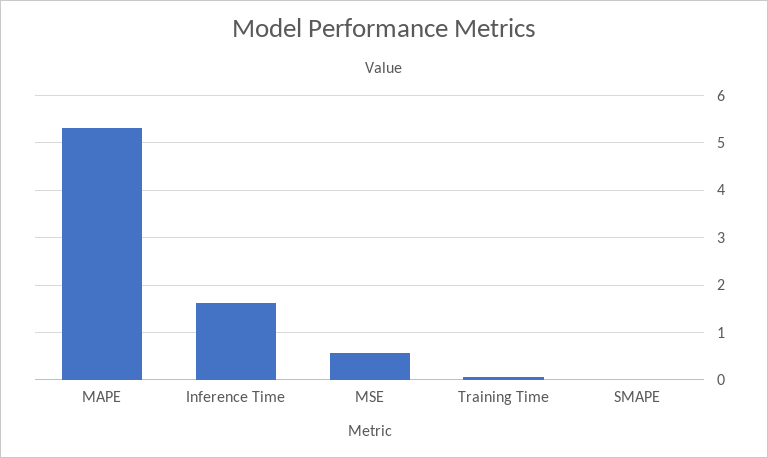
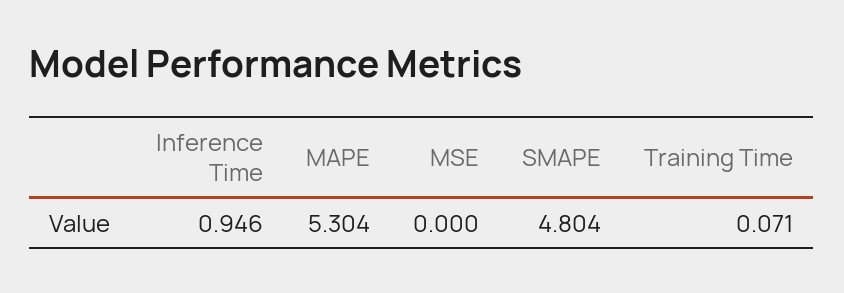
Inference Time: 1.6 -> 0.946
MSE: 0.6 -> 0
SMAPE: 0 -> 4.804

